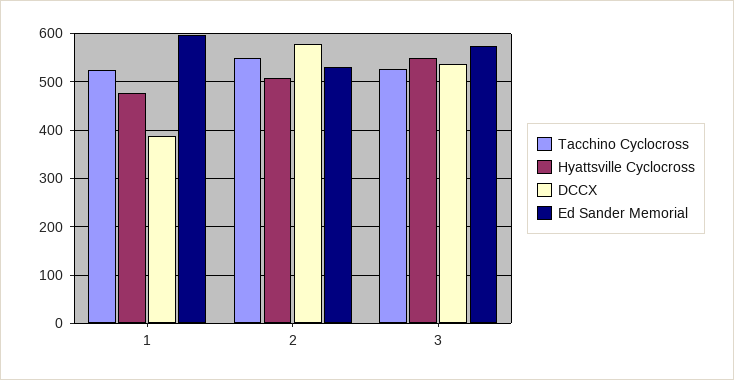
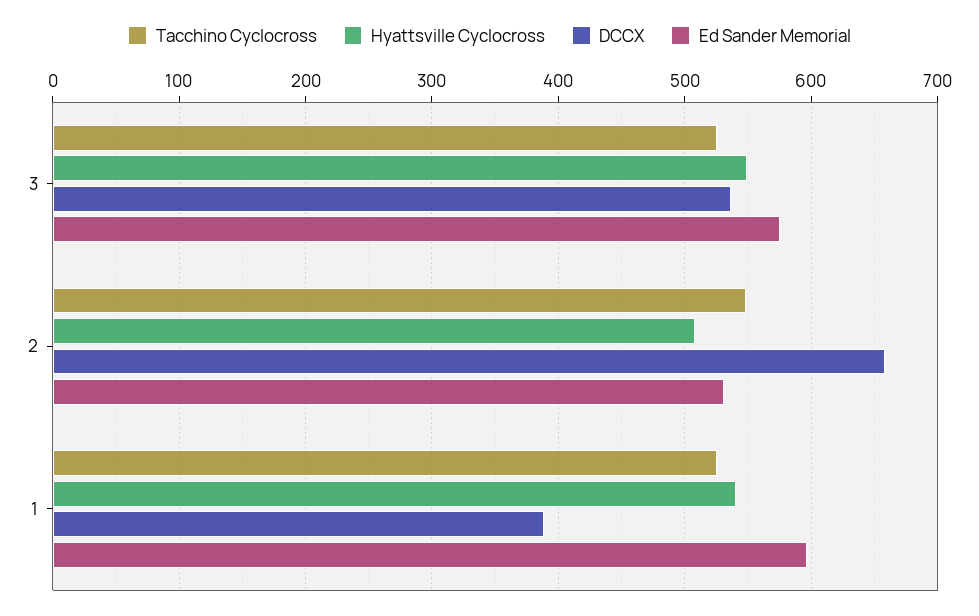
Hyattsville Cyclocross, 1: 480 -> 540
DCCX, 2: 580 -> 660

